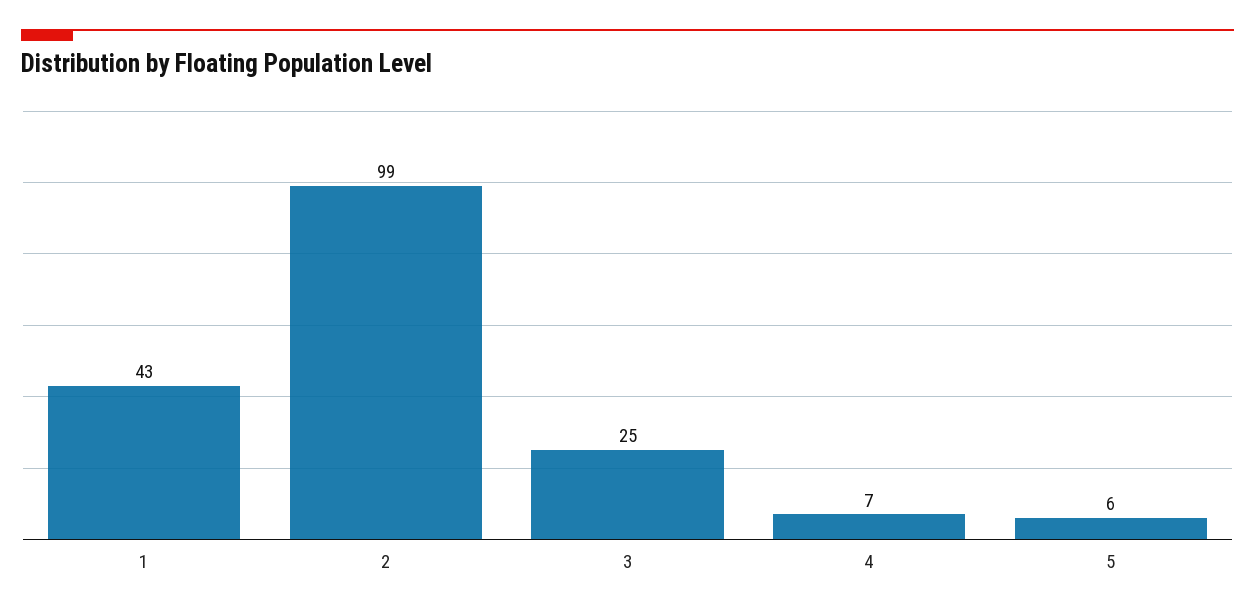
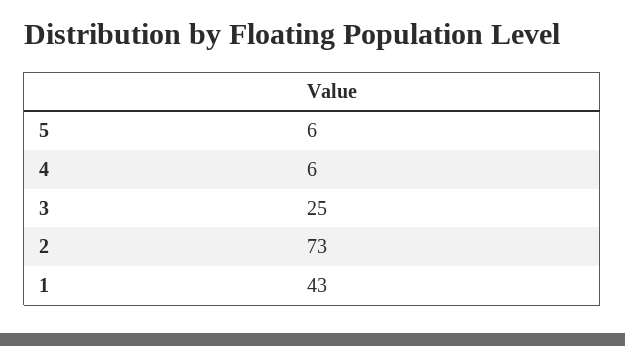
2: 99 -> 73
4: 7 -> 6

